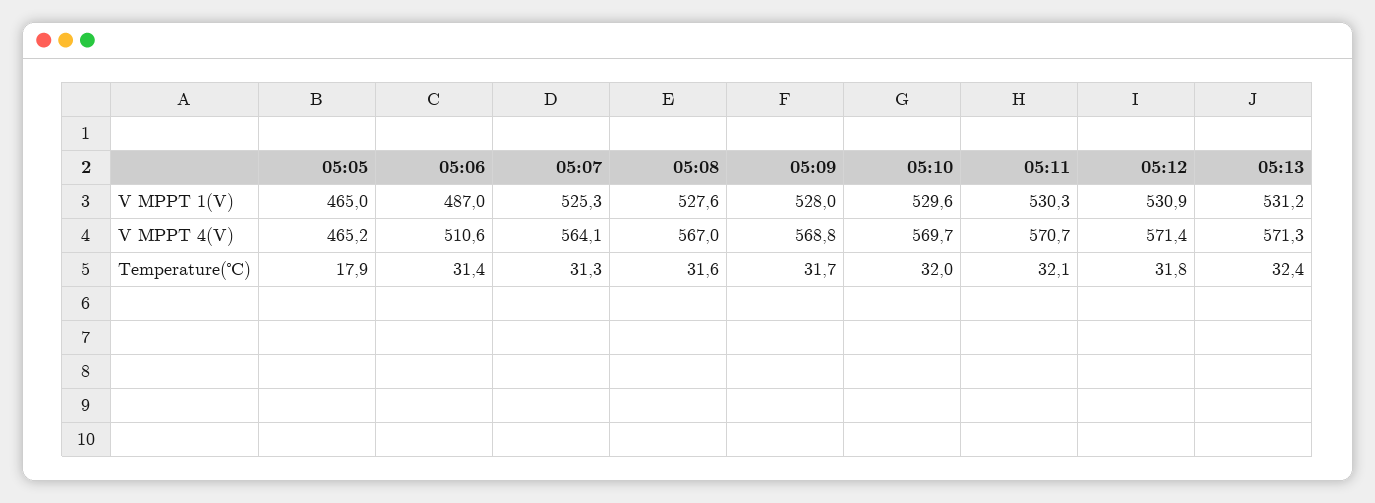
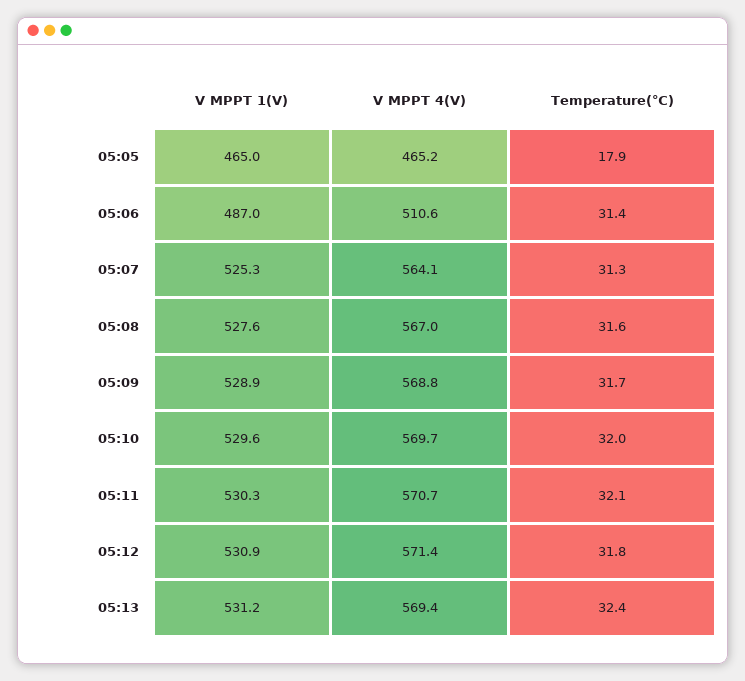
05:09, V MPPT 1(V): 528 -> 528.9
05:13, V MPPT 4(V): 571.3 -> 569.4

